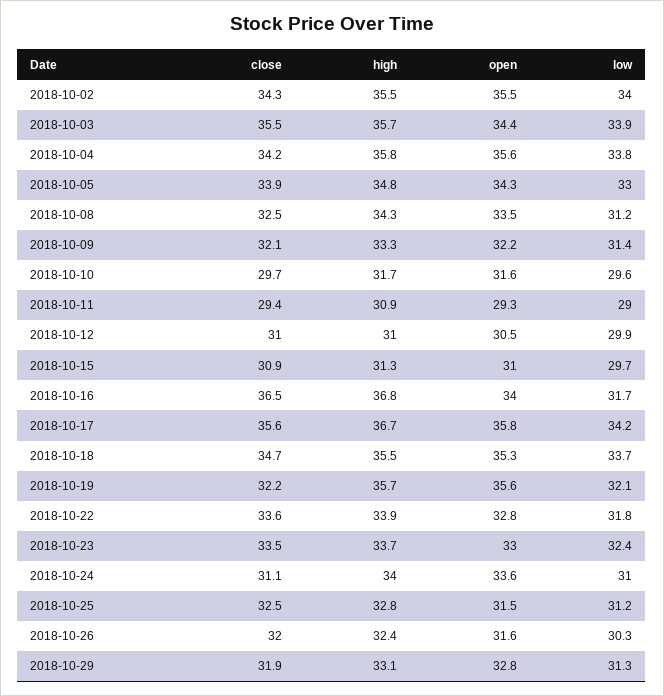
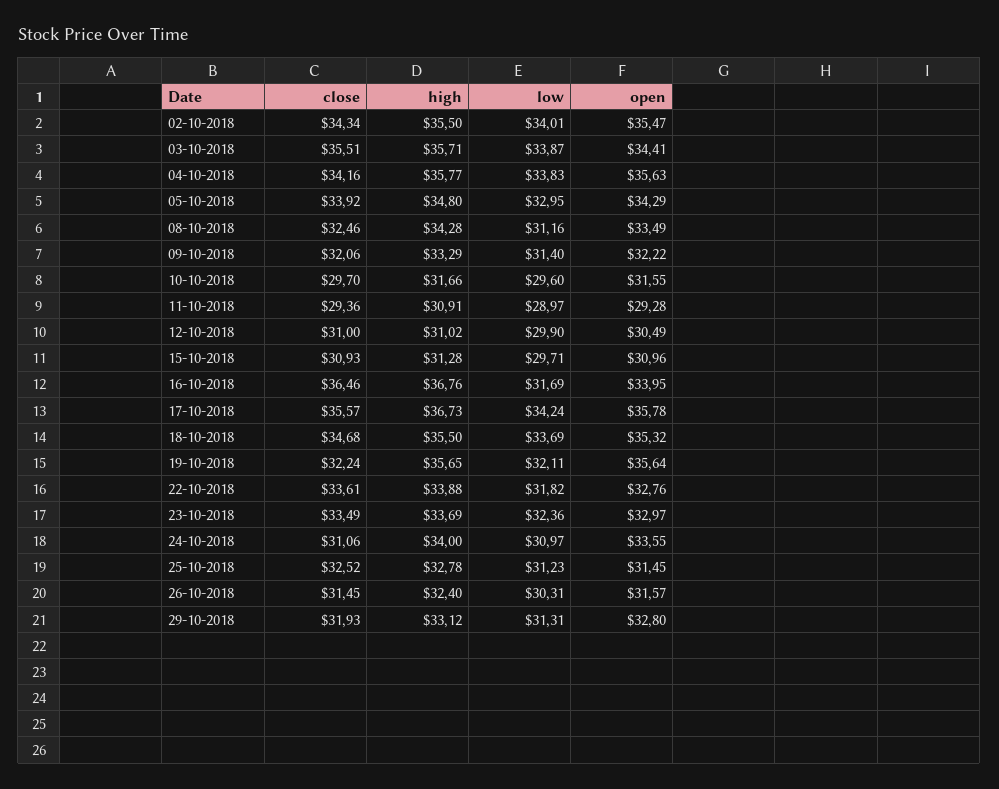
close, 2018-10-26: 32 -> 31.45

